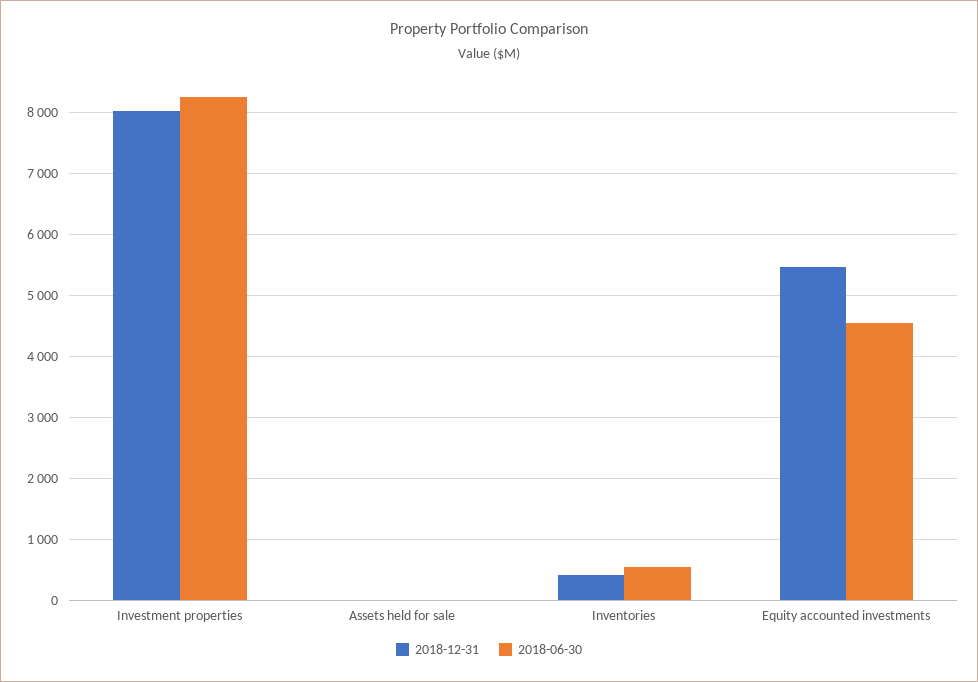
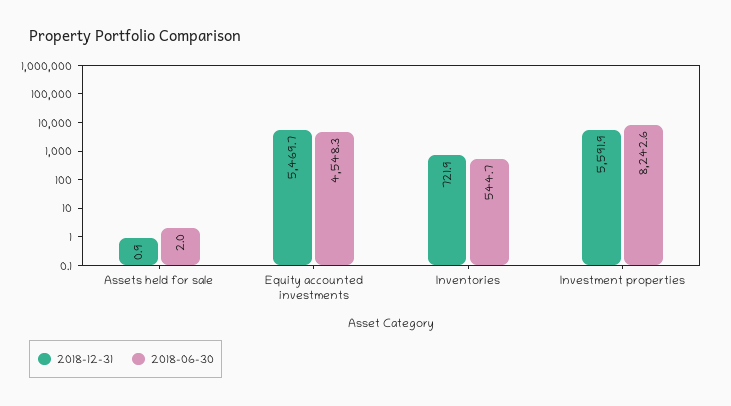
2018-12-31, Investment properties: 8000 -> 5591.9
2018-12-31, Inventories: 400 -> 721.9

